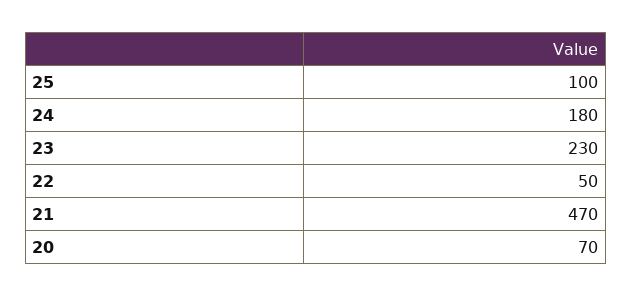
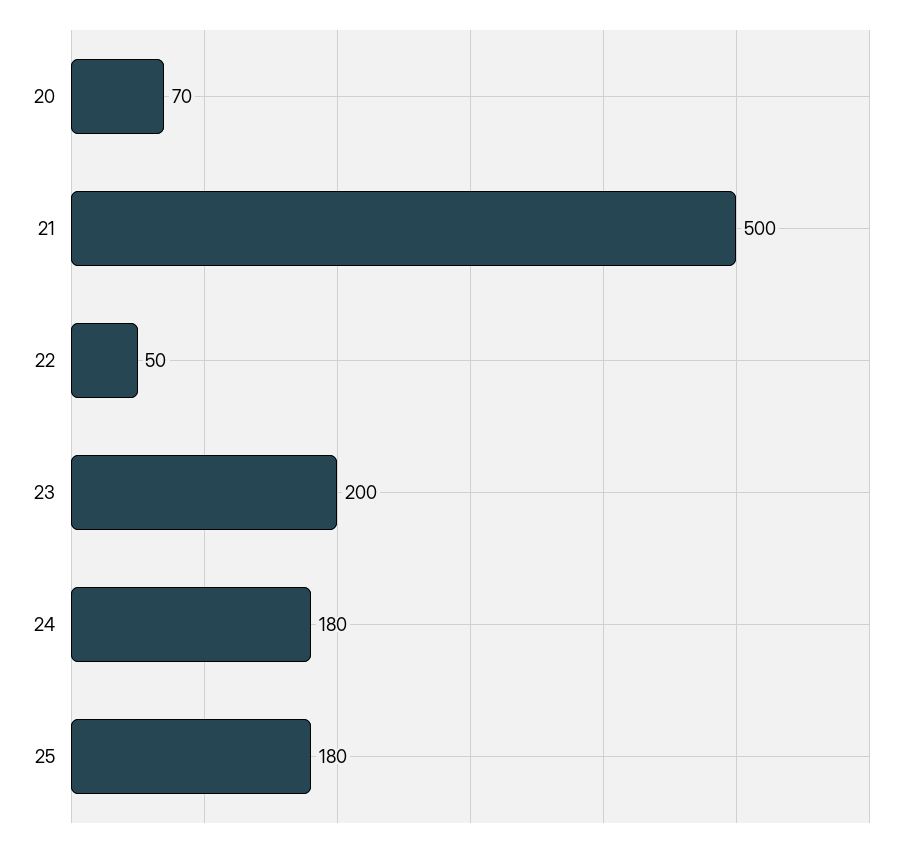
25: 100 -> 180
23: 230 -> 200
21: 470 -> 500

